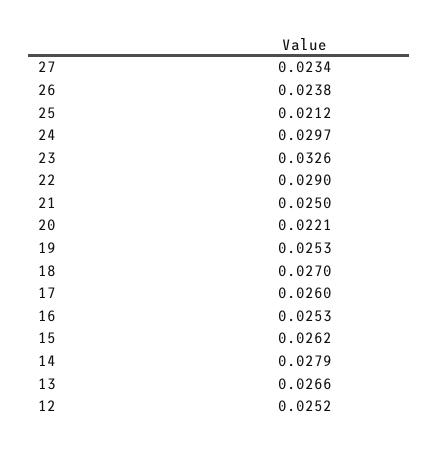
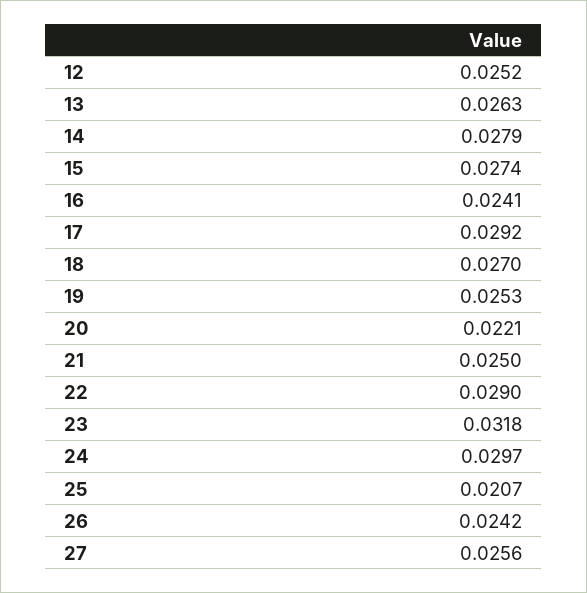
27: 0.0234 -> 0.0256
26: 0.0238 -> 0.0242
25: 0.0212 -> 0.0207
23: 0.0326 -> 0.0318
17: 0.026 -> 0.0292
16: 0.0253 -> 0.0241
15: 0.0262 -> 0.0274
13: 0.0266 -> 0.0263

